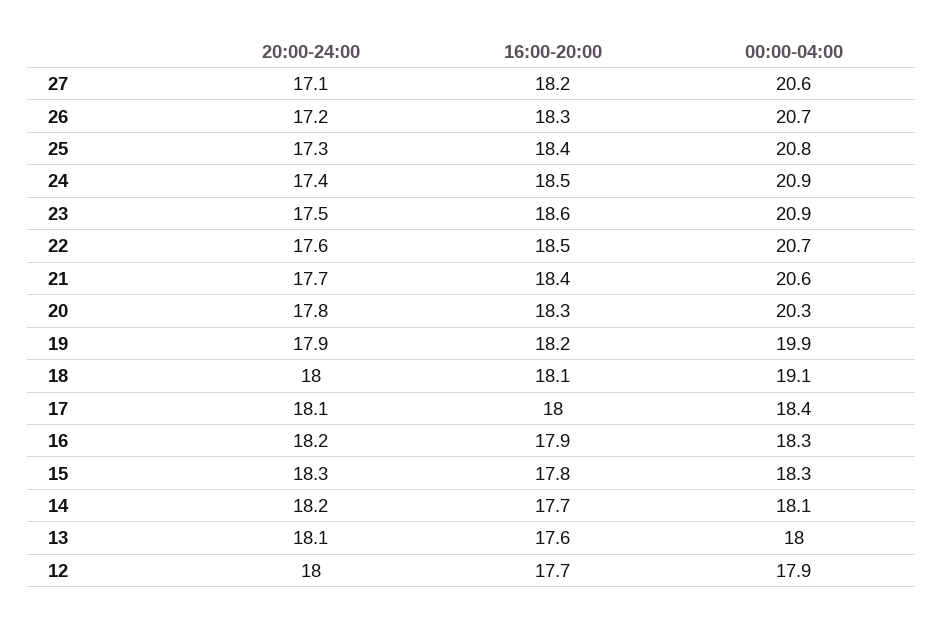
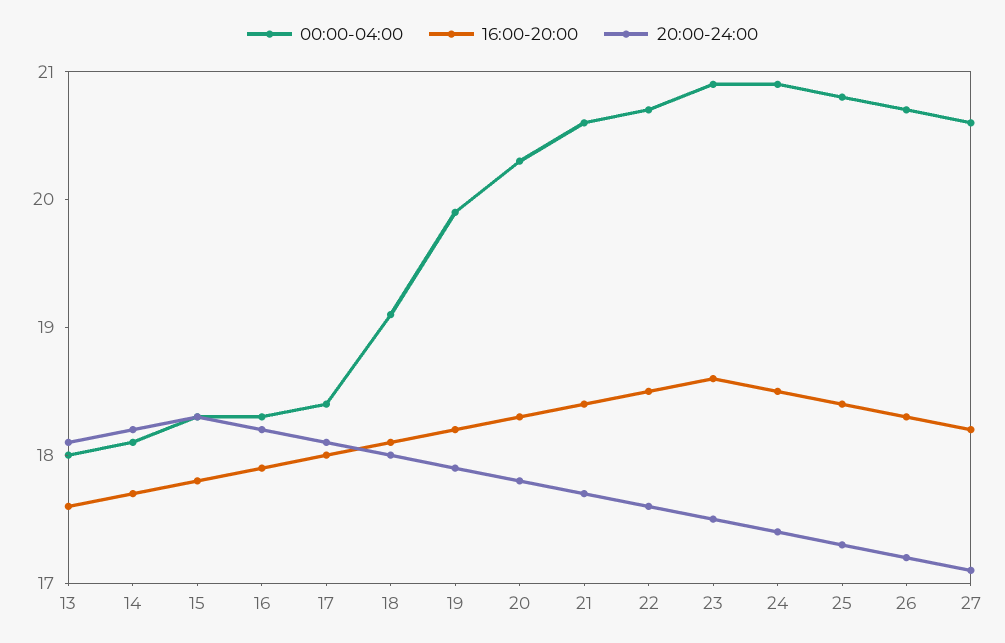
20:00-24:00, 12: 18 -> none
16:00-20:00, 12: 17.7 -> none
00:00-04:00, 12: 17.9 -> none

